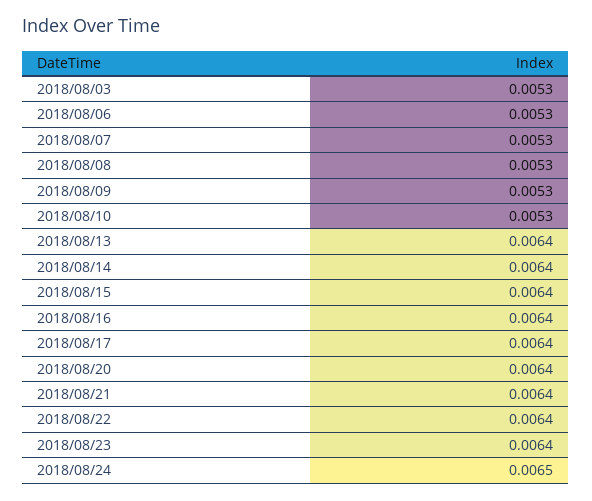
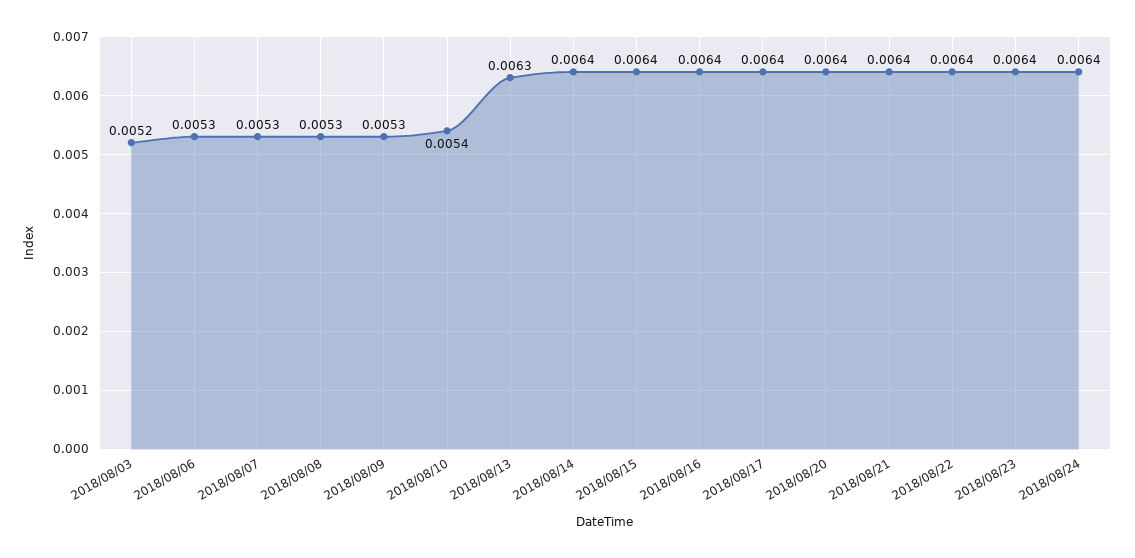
2018/08/03: 0.0053 -> 0.0052
2018/08/10: 0.0053 -> 0.0054
2018/08/13: 0.0064 -> 0.0063
2018/08/24: 0.0065 -> 0.0064

